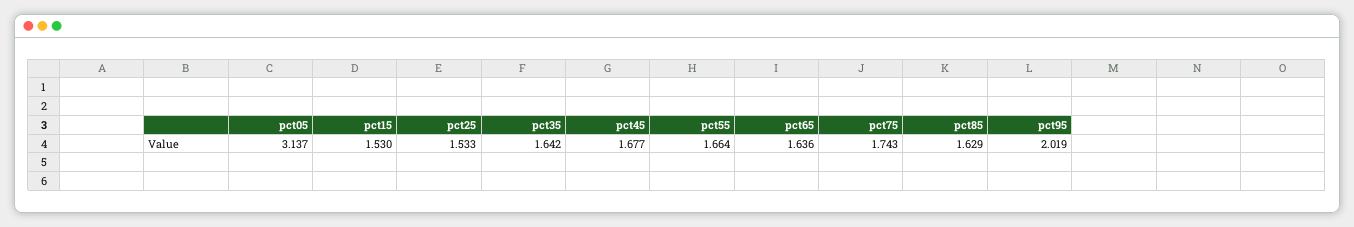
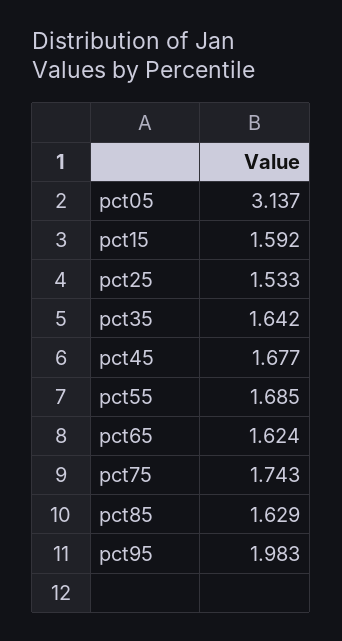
pct15: 1.53 -> 1.592
pct55: 1.664 -> 1.685
pct65: 1.636 -> 1.624
pct95: 2.019 -> 1.983

